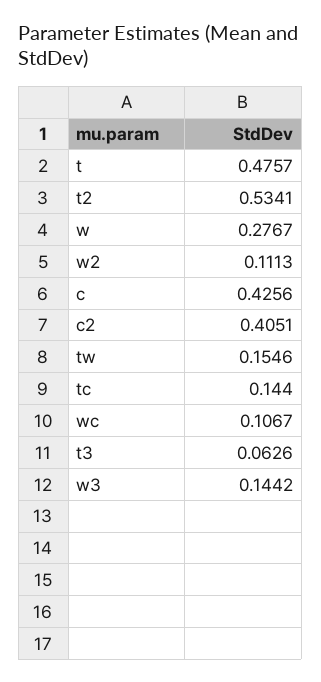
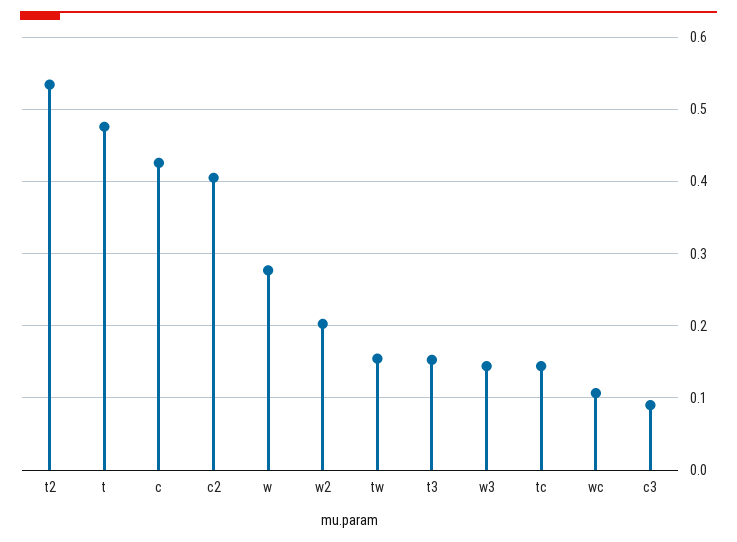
w2: 0.1113 -> 0.2
t3: 0.0626 -> 0.15
c3: none -> 0.09

